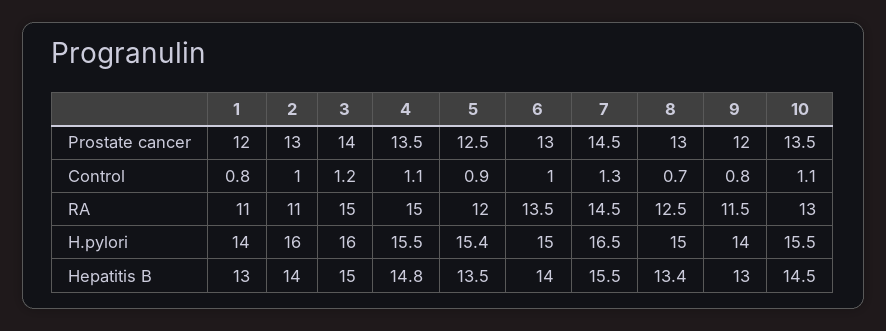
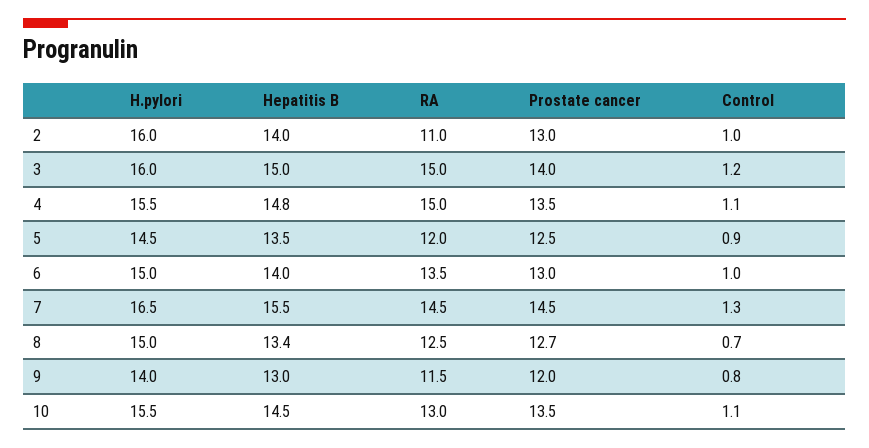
1, Prostate cancer: 12 -> none
8, Prostate cancer: 13 -> 12.7
1, Control: 0.8 -> none
1, RA: 11 -> none
1, H.pylori: 14 -> none
5, H.pylori: 15.4 -> 14.5
1, Hepatitis B: 13 -> none

